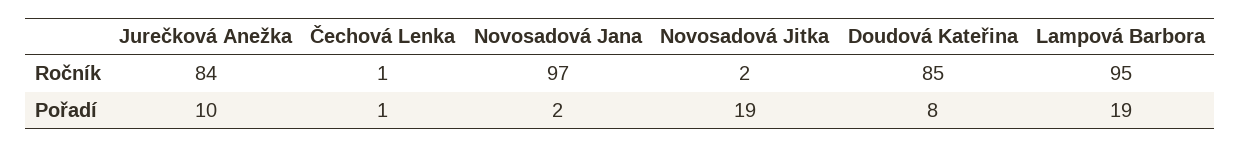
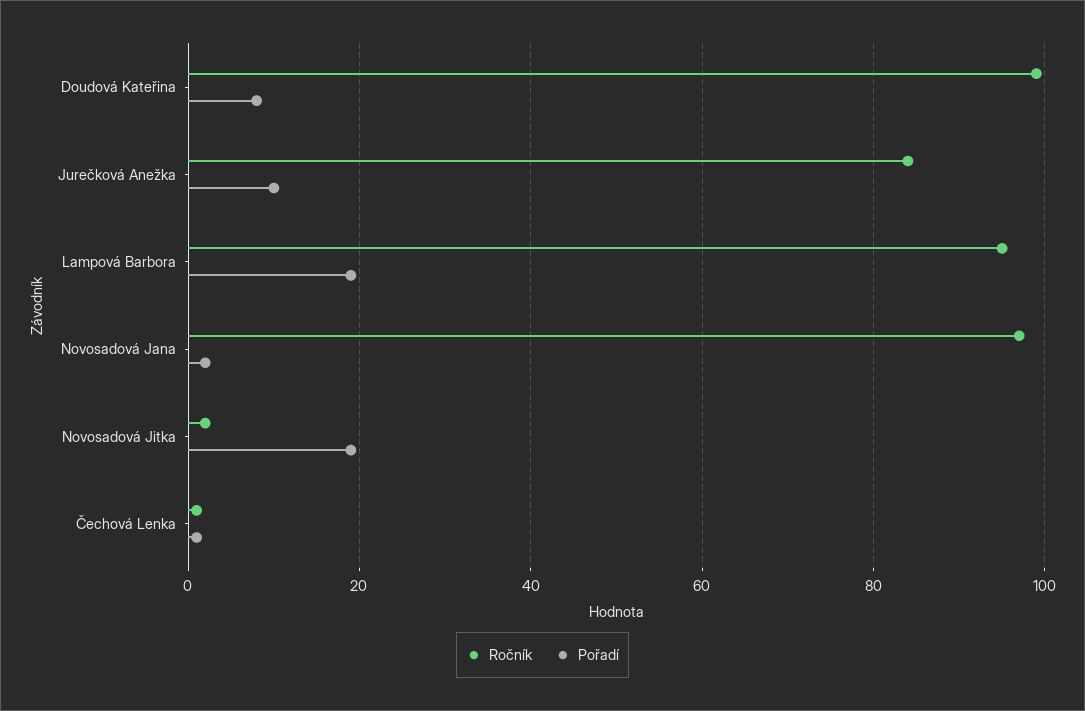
Ročník, Doudová Kateřina: 85 -> 100

